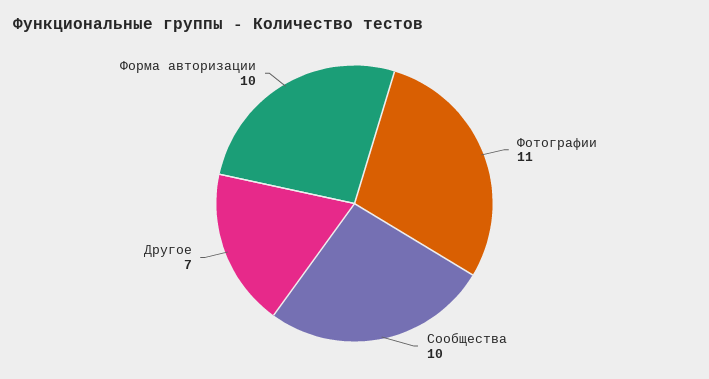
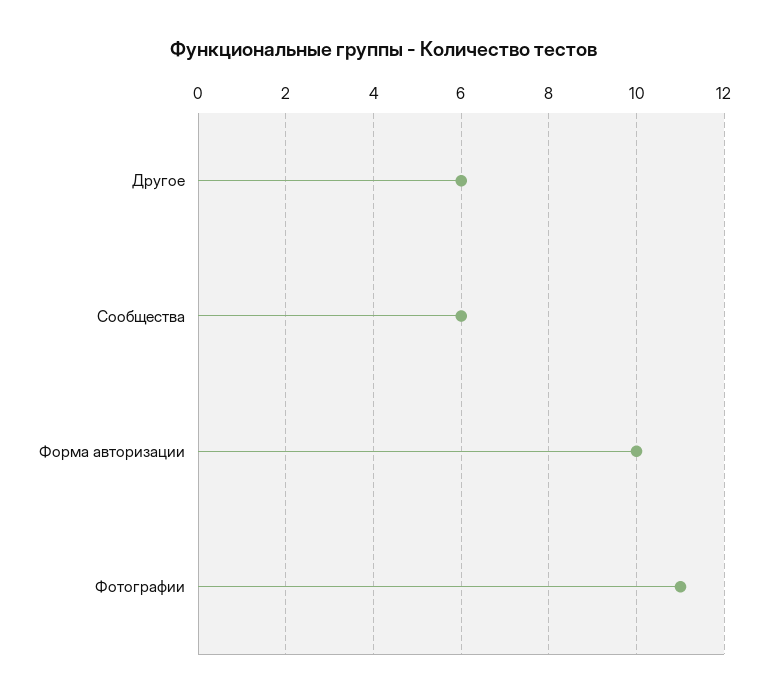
Сообщества: 10 -> 6
Другое: 7 -> 6

